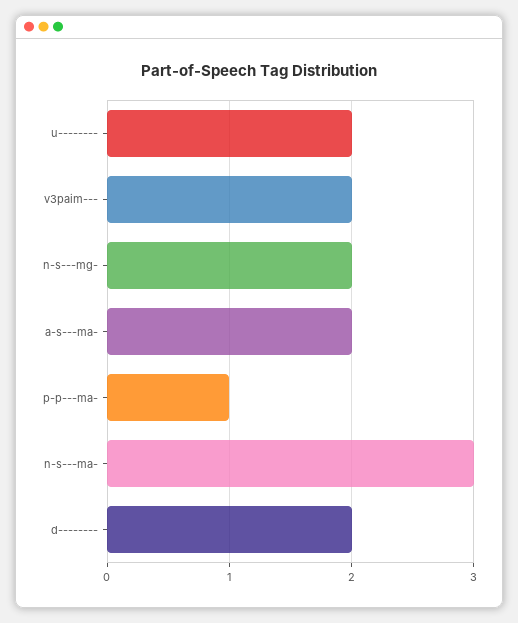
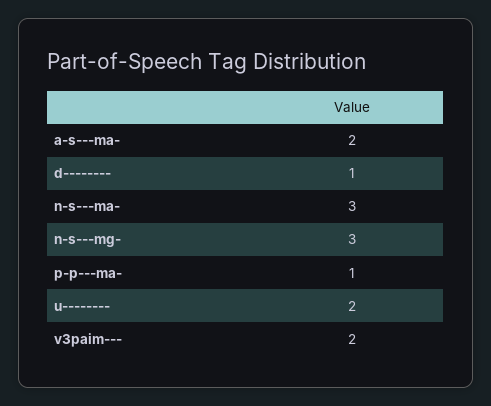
n-s---mg-: 2 -> 3
d--------: 2 -> 1

